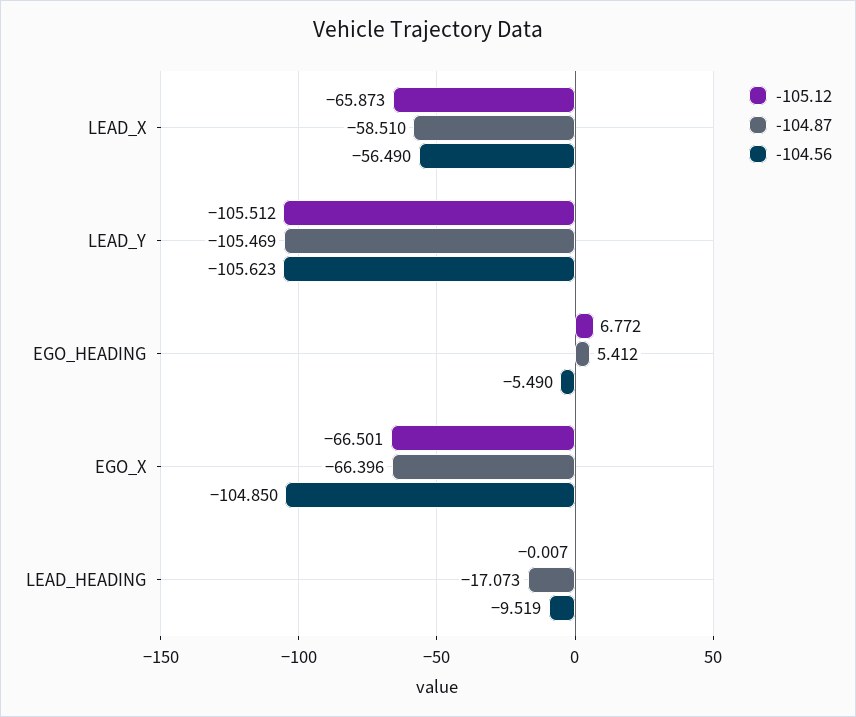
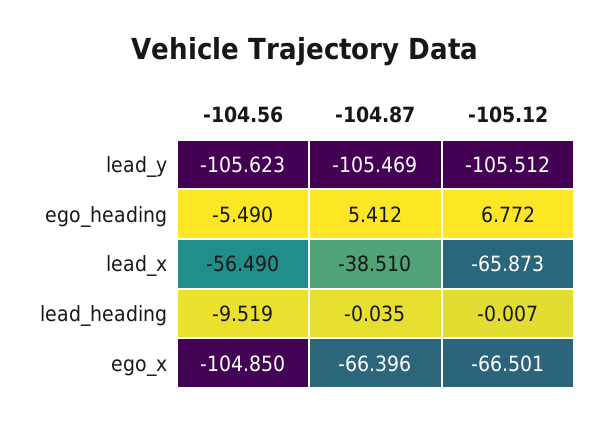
-104.87, LEAD_X: -58.51 -> -38.51
-104.87, LEAD_HEADING: -17.073 -> -0.035

